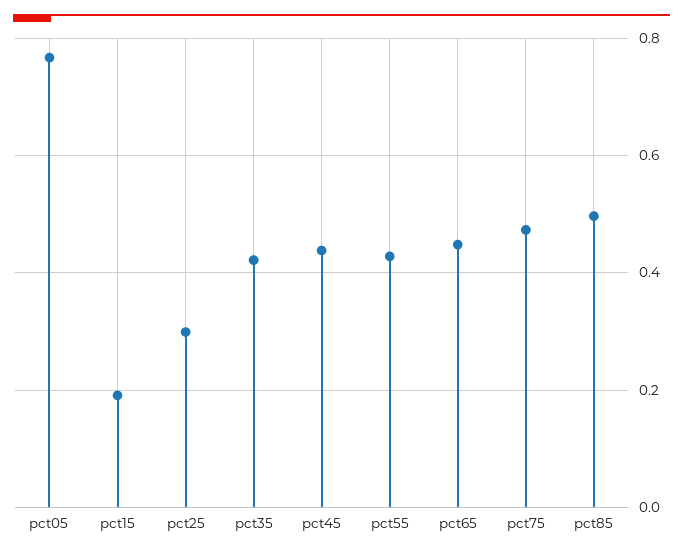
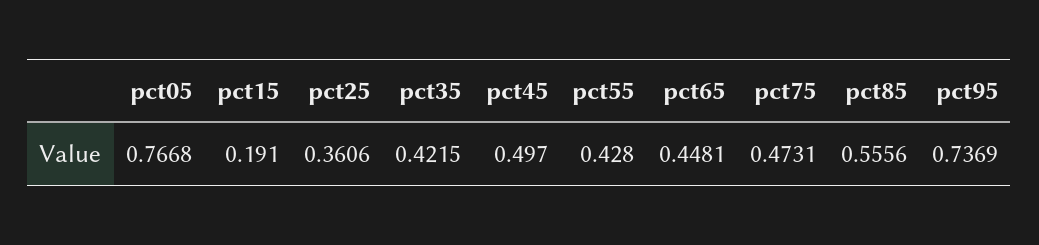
pct25: 0.3 -> 0.3606
pct45: 0.44 -> 0.497
pct85: 0.5 -> 0.5556
pct95: none -> 0.7369

